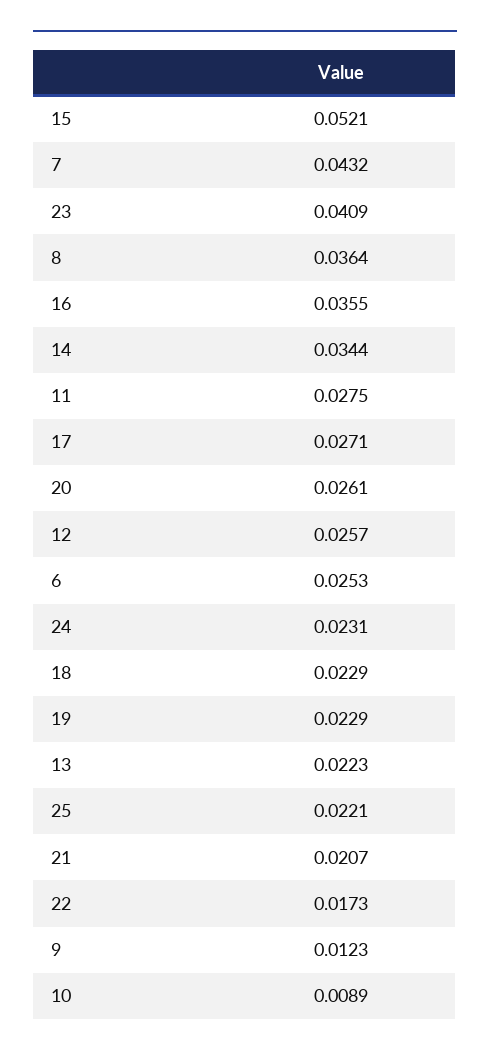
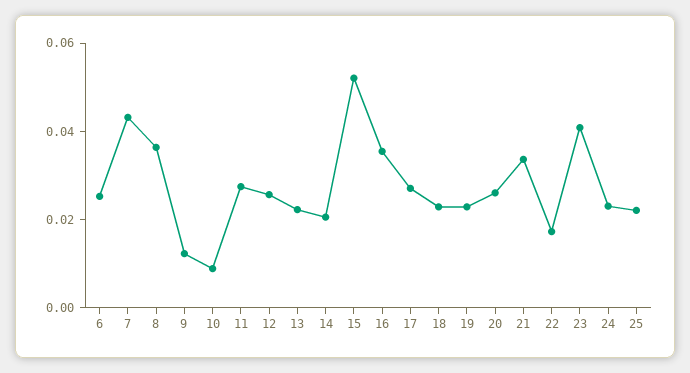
14: 0.0344 -> 0.02
21: 0.0207 -> 0.035

